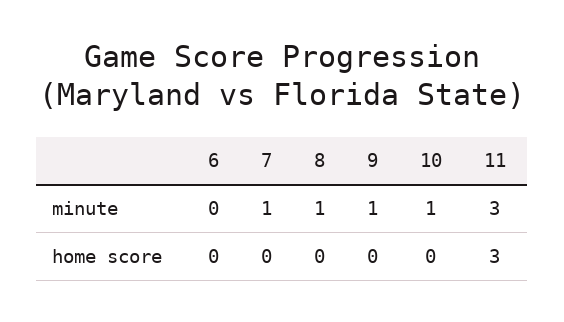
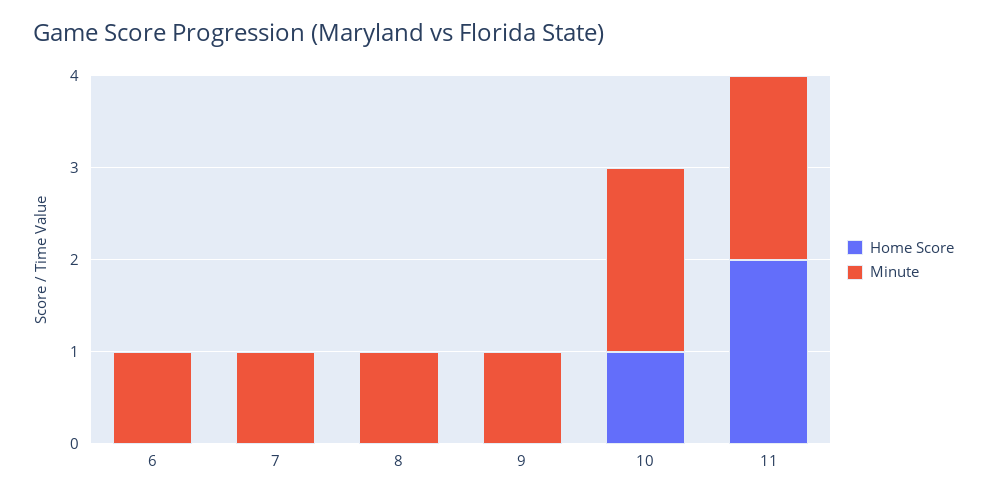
minute, 6: 0 -> 1
minute, 10: 1 -> 2
minute, 11: 3 -> 2
home score, 10: 0 -> 1
home score, 11: 3 -> 2

